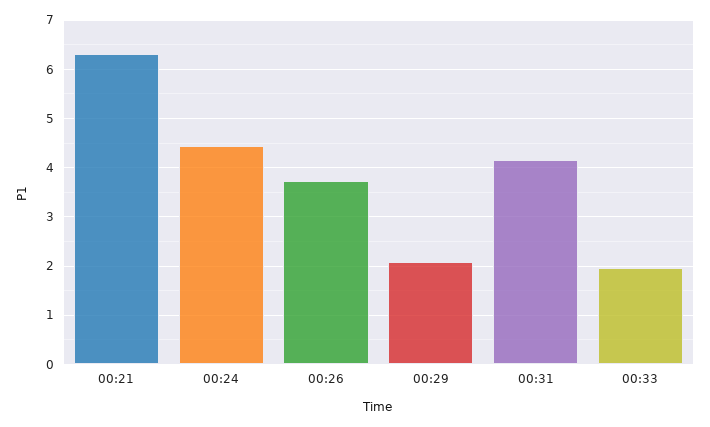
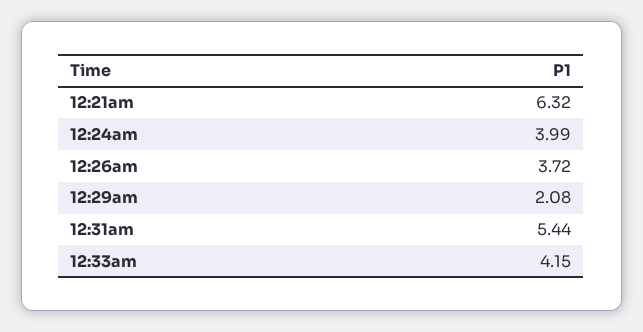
00:24: 4.4 -> 3.99
00:31: 4.2 -> 5.44
00:33: 2 -> 4.15

